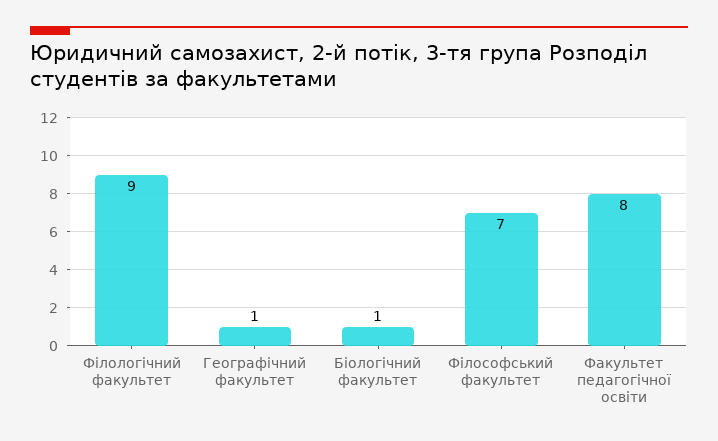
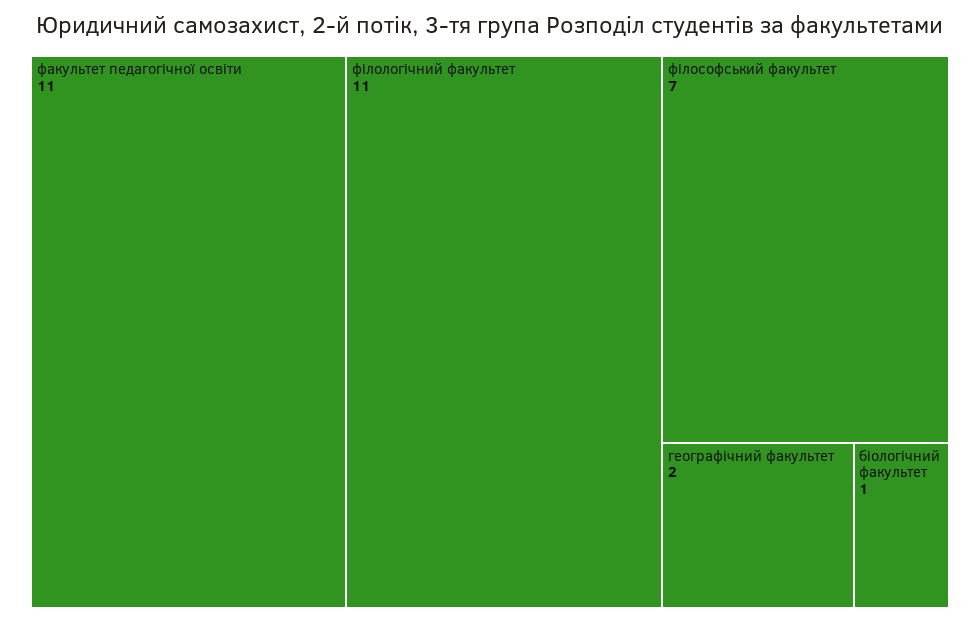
Філологічний факультет: 9 -> 11
Географічний факультет: 1 -> 2
Факультет педагогічної освіти: 8 -> 11

